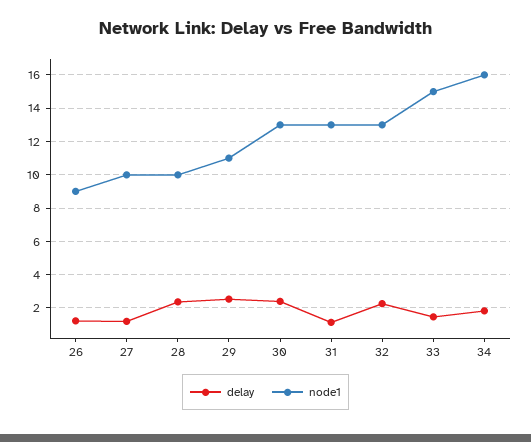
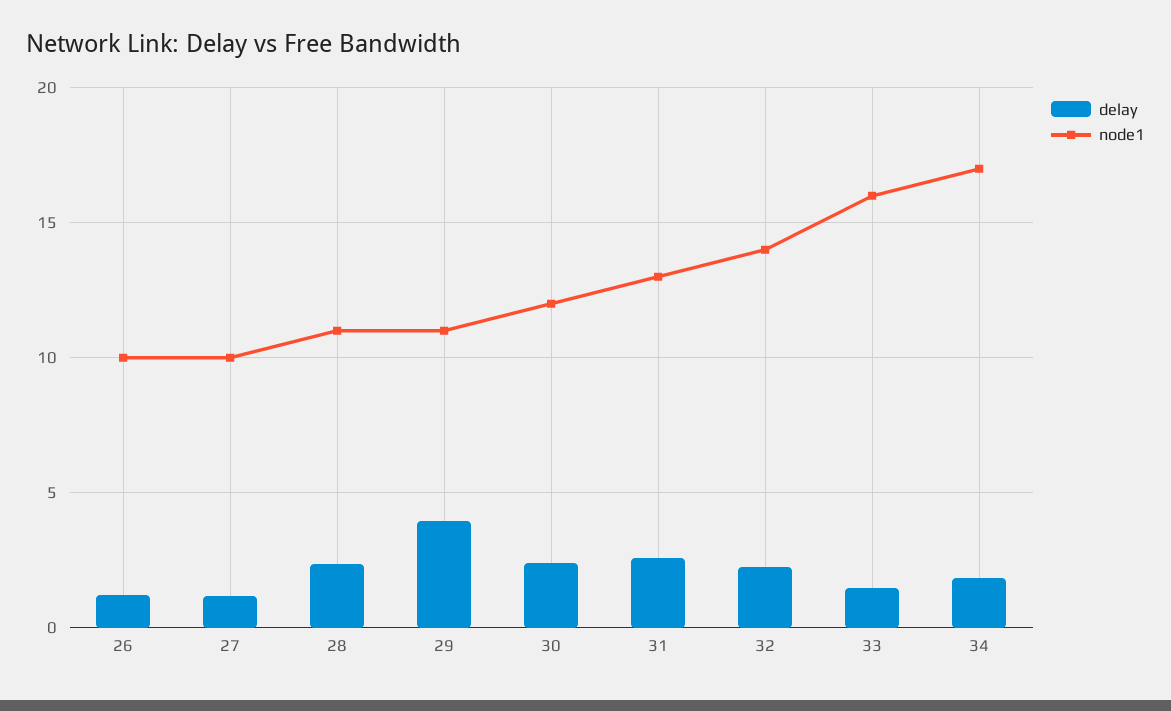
node1, 26: 9 -> 10
node1, 28: 10 -> 11
delay, 29: 2.5 -> 4
node1, 30: 13 -> 12
delay, 31: 1 -> 2.5
node1, 32: 13 -> 14
node1, 33: 15 -> 16
node1, 34: 16 -> 17

